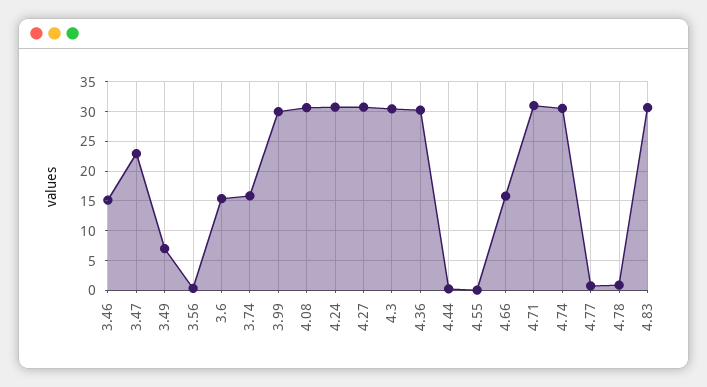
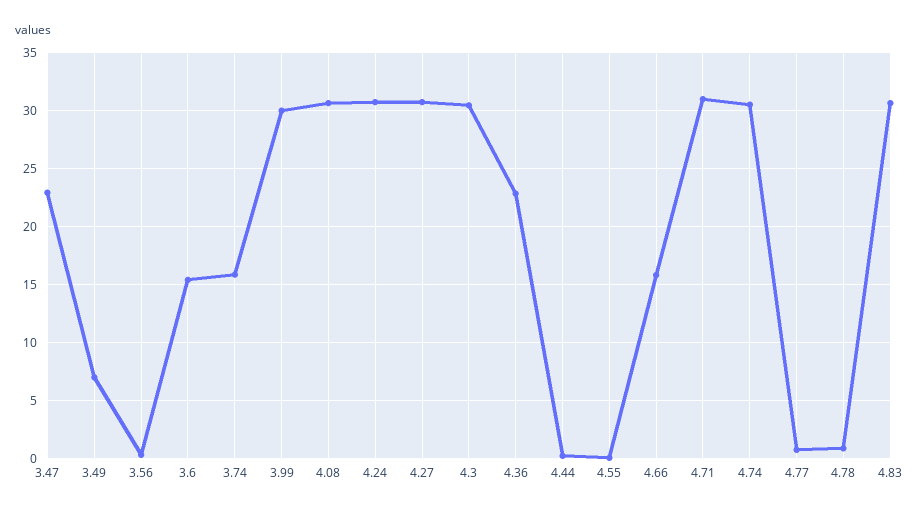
3.46: 15 -> none
4.36: 30 -> 23

